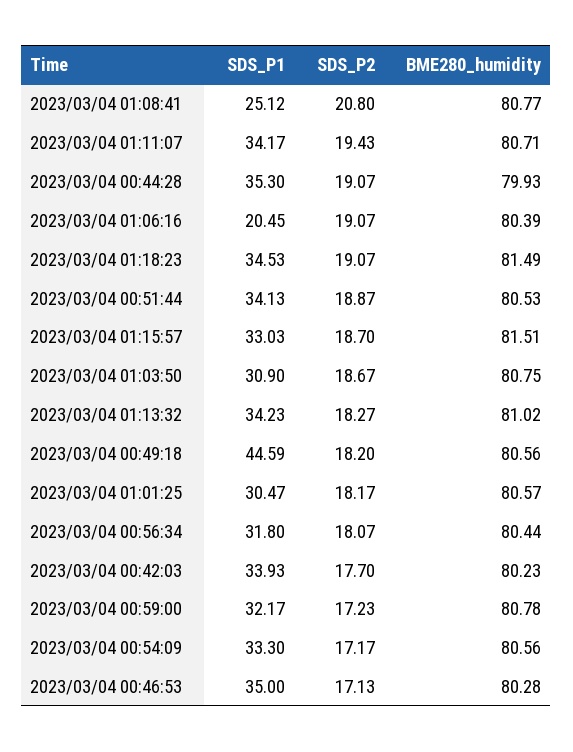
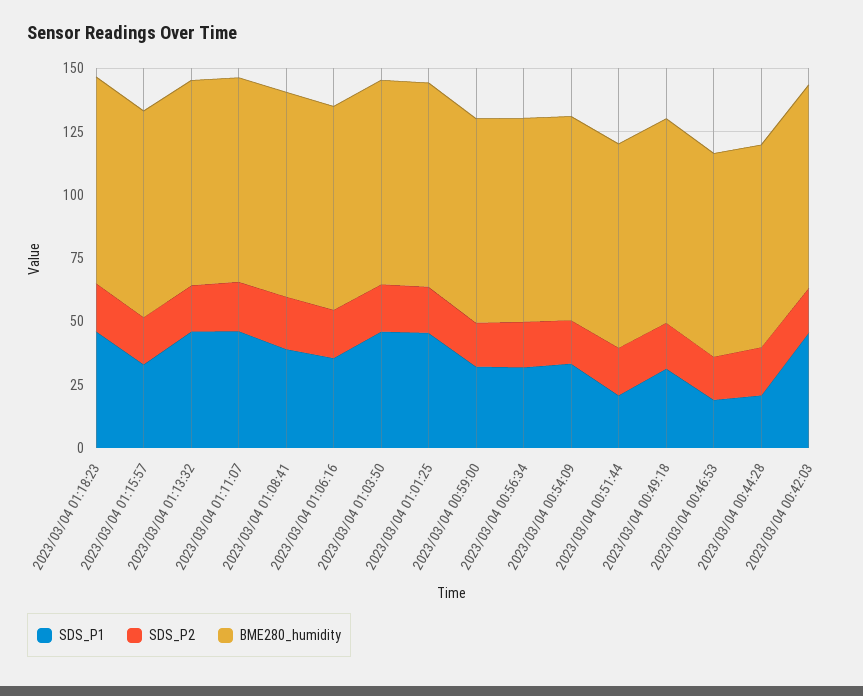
SDS_P1, 2023/03/04 01:08:41: 25.12 -> 40
SDS_P1, 2023/03/04 01:11:07: 34.17 -> 45
SDS_P1, 2023/03/04 00:44:28: 35.3 -> 20
SDS_P1, 2023/03/04 01:06:16: 20.45 -> 35
SDS_P1, 2023/03/04 01:18:23: 34.53 -> 45
SDS_P1, 2023/03/04 00:51:44: 34.13 -> 20
SDS_P1, 2023/03/04 01:03:50: 30.9 -> 45
SDS_P1, 2023/03/04 01:13:32: 34.23 -> 45
SDS_P1, 2023/03/04 00:49:18: 44.59 -> 30
SDS_P1, 2023/03/04 01:01:25: 30.47 -> 45
SDS_P1, 2023/03/04 00:42:03: 33.93 -> 45
SDS_P1, 2023/03/04 00:46:53: 35 -> 20

